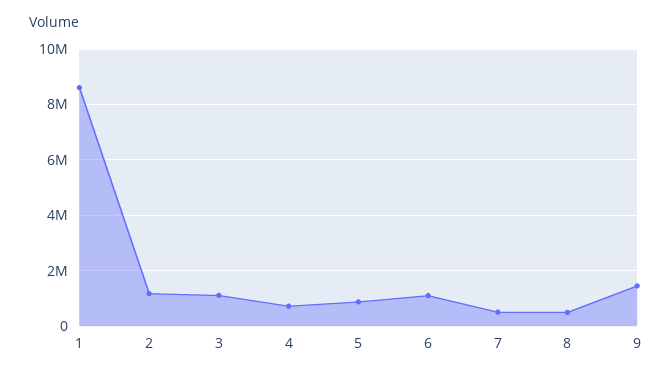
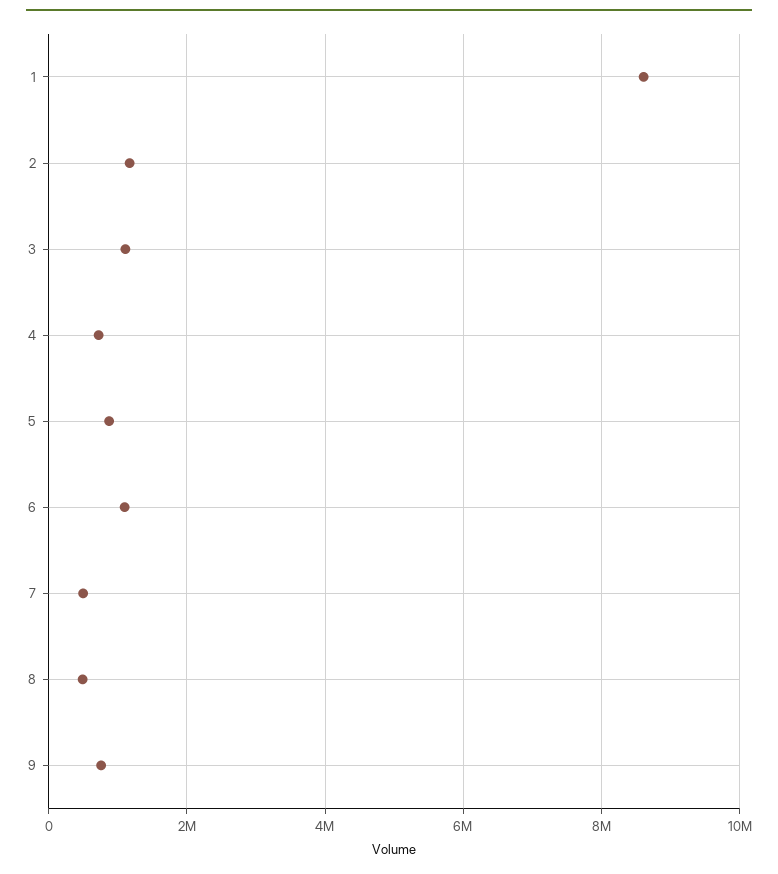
9: 1500000 -> 800000

